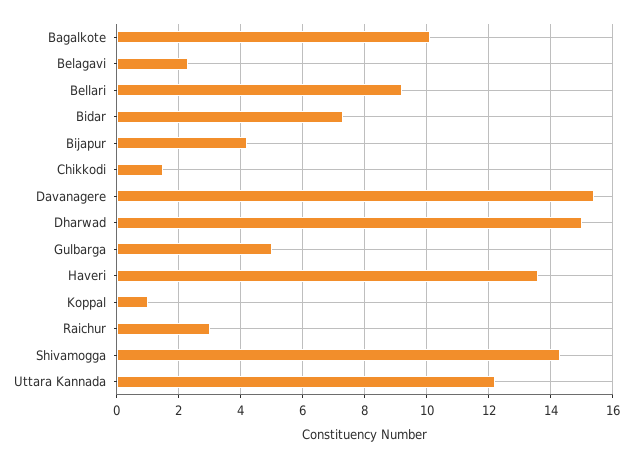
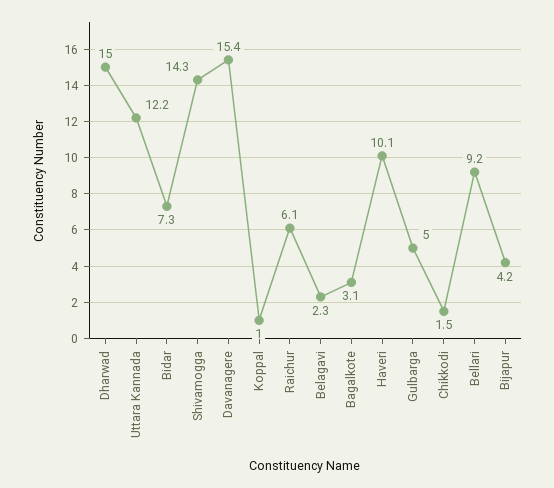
Bagalkote: 10 -> 3.1
Haveri: 13.5 -> 10.1
Raichur: 3 -> 6.1

